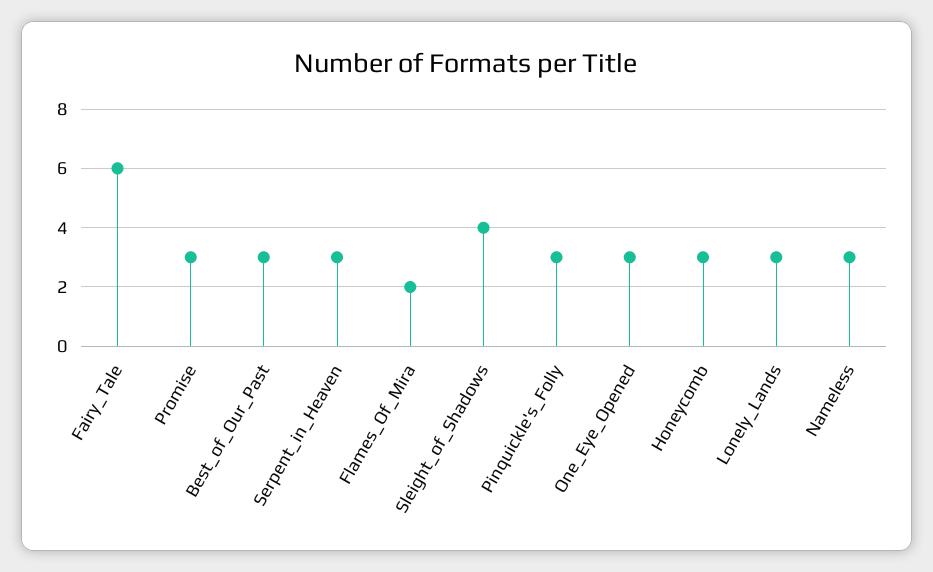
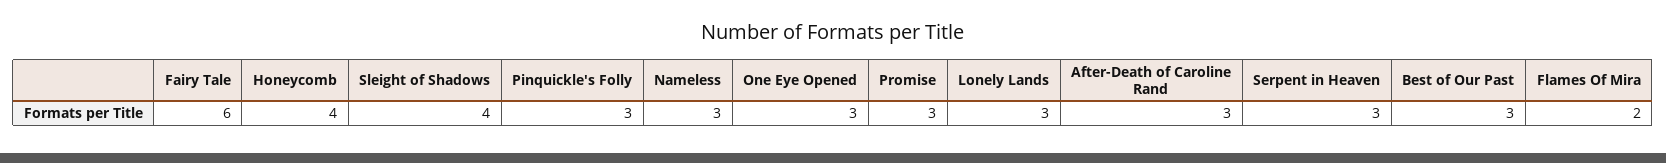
Honeycomb: 3 -> 4
After-Death of Caroline Rand: none -> 3

